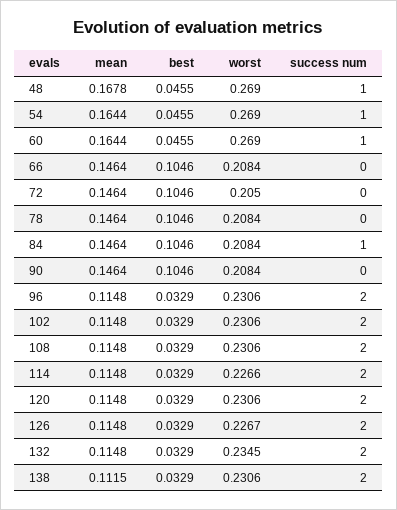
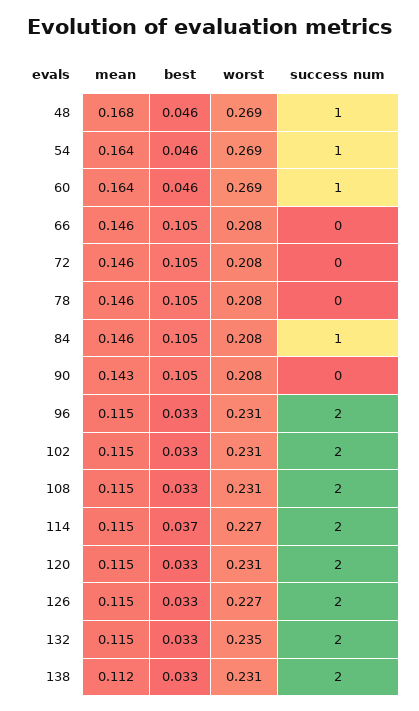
worst, 72: 0.205 -> 0.208
mean, 90: 0.1464 -> 0.143
best, 114: 0.0329 -> 0.037

